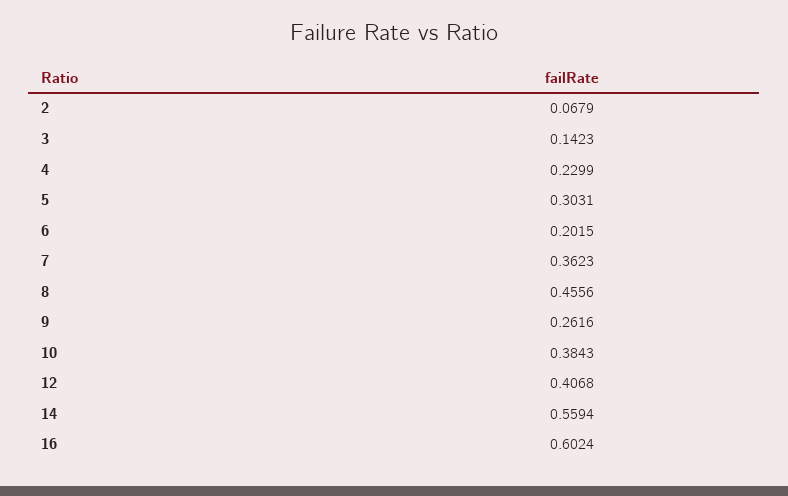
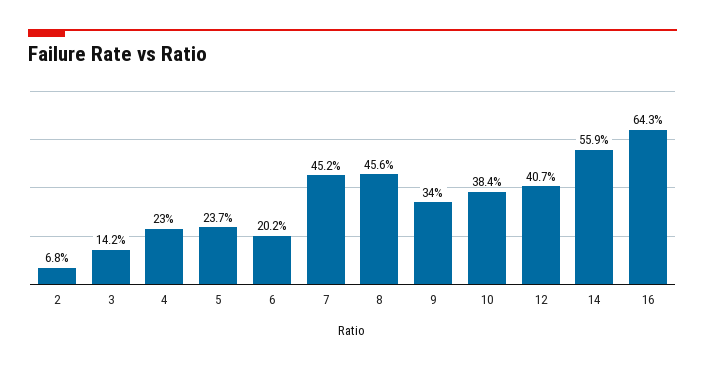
5: 0.3031 -> 0.237
7: 0.3623 -> 0.452
9: 0.2616 -> 0.34
16: 0.6024 -> 0.643

